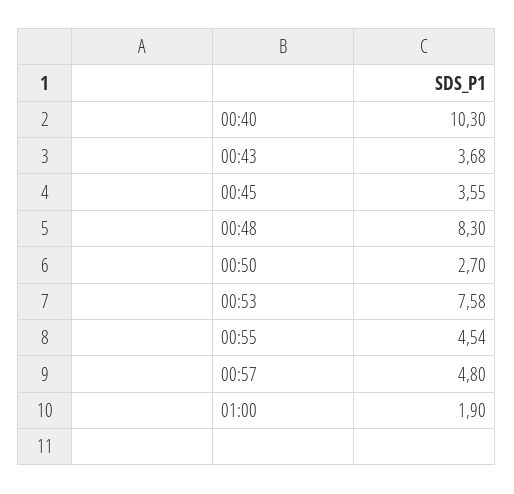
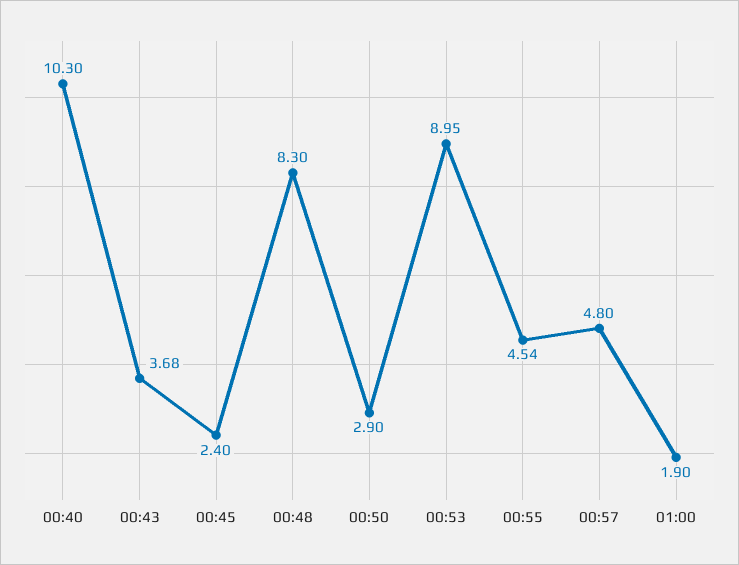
00:45: 3.55 -> 2.4
00:50: 2.7 -> 2.9
00:53: 7.58 -> 8.95

